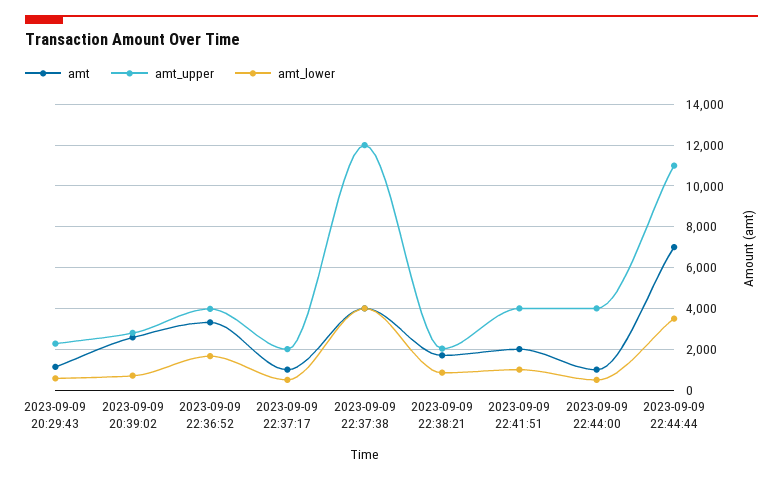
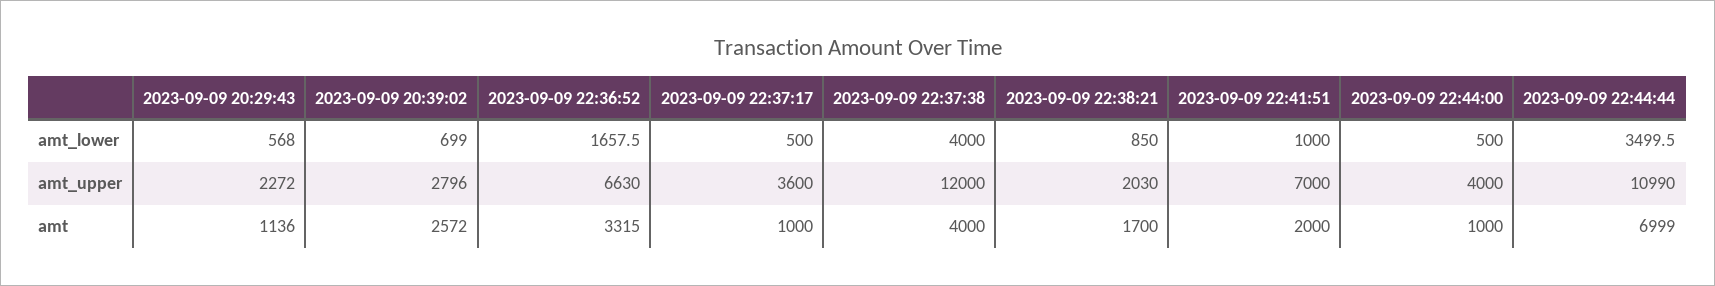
amt_upper, 2023-09-09 22:36:52: 4000 -> 6630
amt_upper, 2023-09-09 22:37:17: 2000 -> 3600
amt_upper, 2023-09-09 22:41:51: 4000 -> 7000

